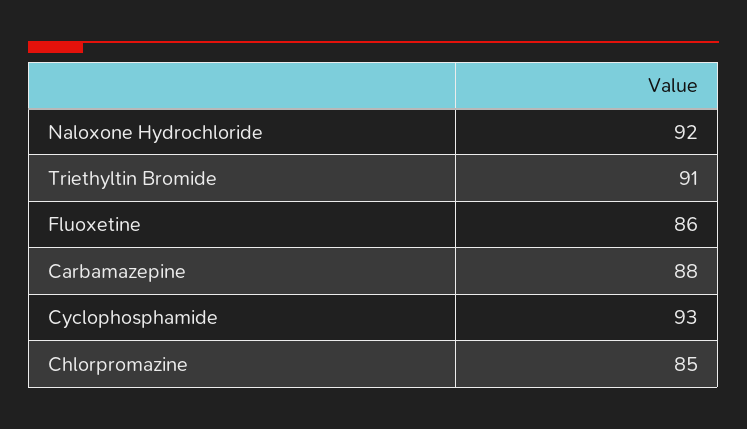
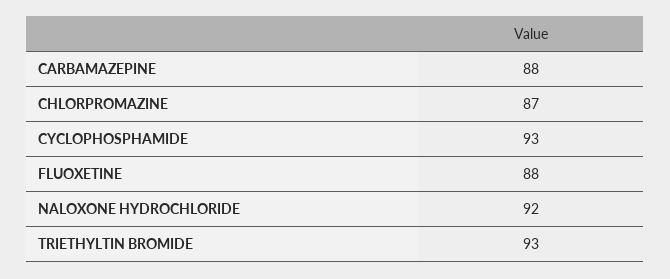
Triethyltin Bromide: 91 -> 93
Fluoxetine: 86 -> 88
Chlorpromazine: 85 -> 87

